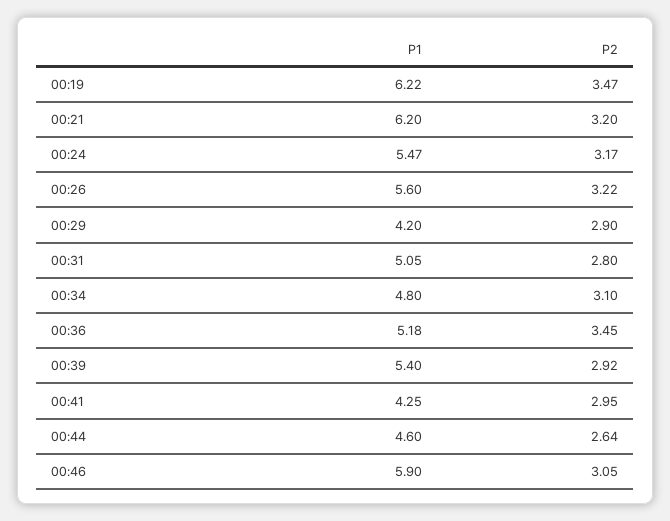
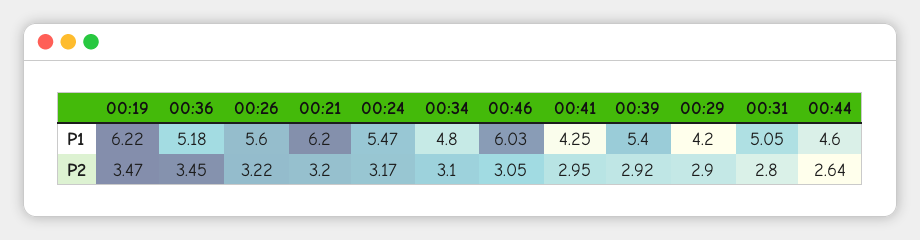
P1, 00:46: 5.9 -> 6.03

